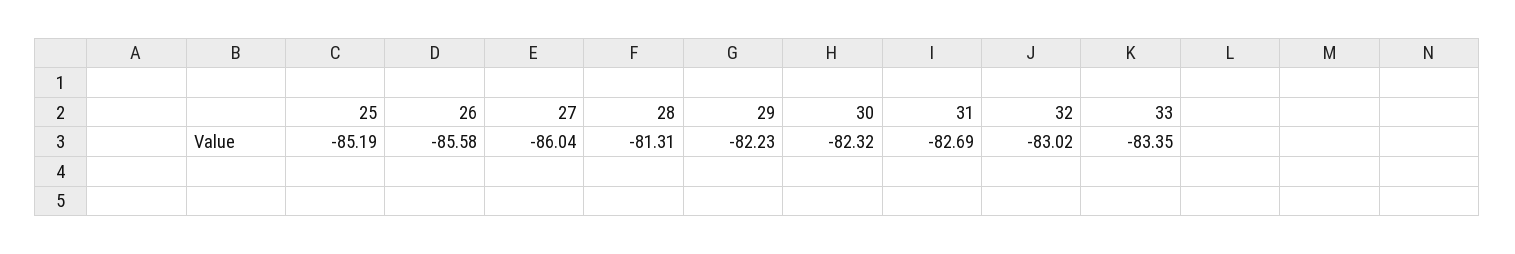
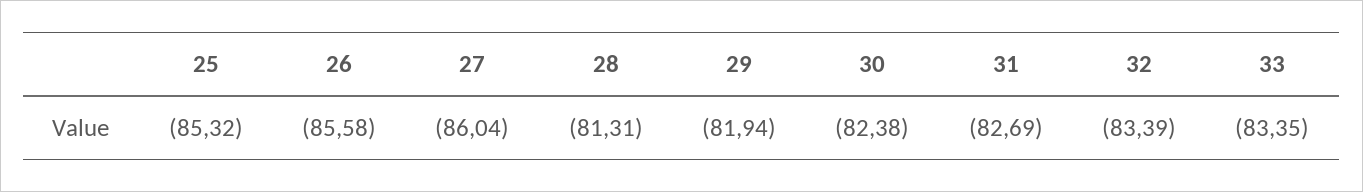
25: -85.19 -> -85.32
29: -82.23 -> -81.94
30: -82.32 -> -82.38
32: -83.02 -> -83.39

